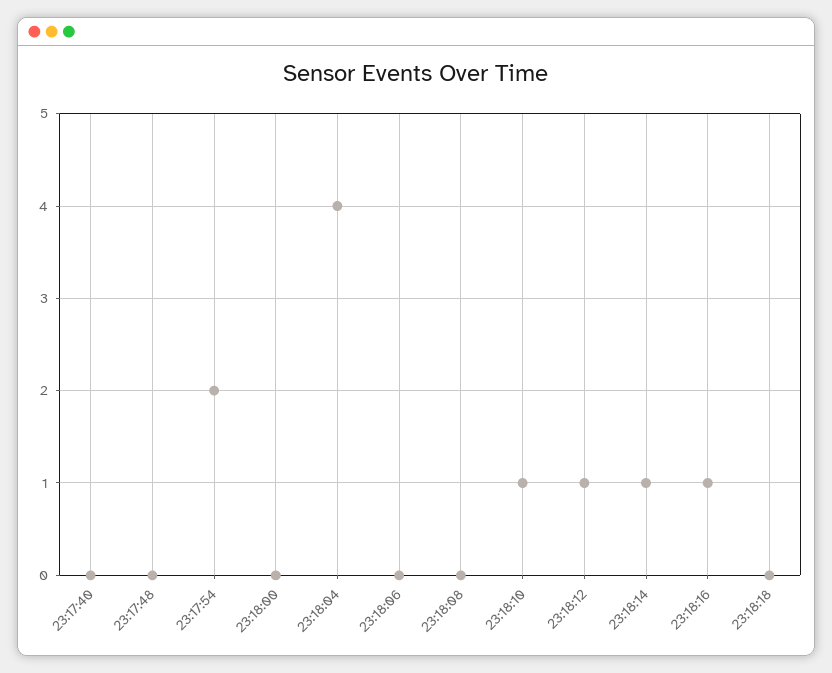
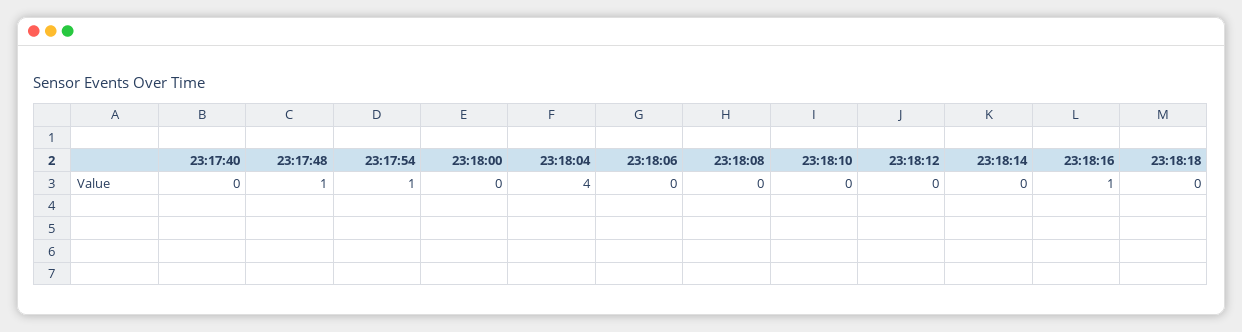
23:17:48: 0 -> 1
23:17:54: 2 -> 1
23:18:10: 1 -> 0
23:18:12: 1 -> 0
23:18:14: 1 -> 0

